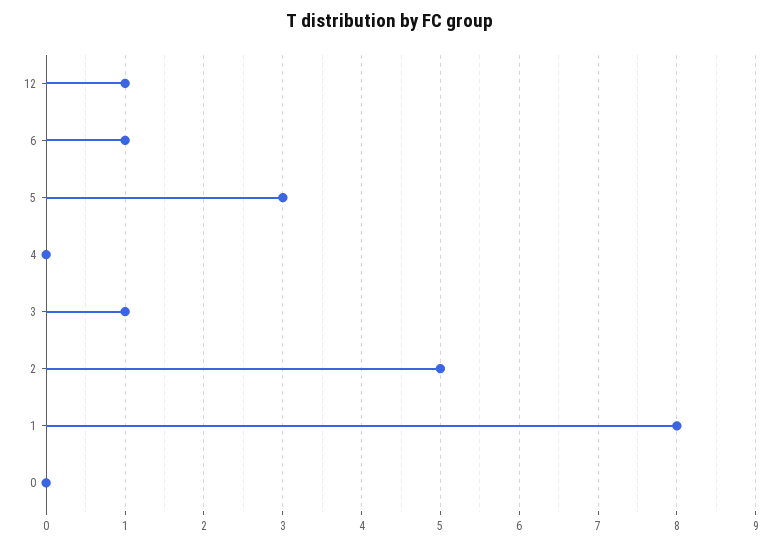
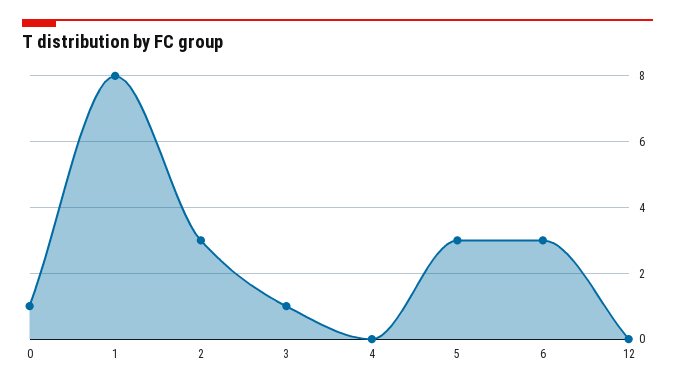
12: 1 -> 0
6: 1 -> 3
2: 5 -> 3
0: 0 -> 1

